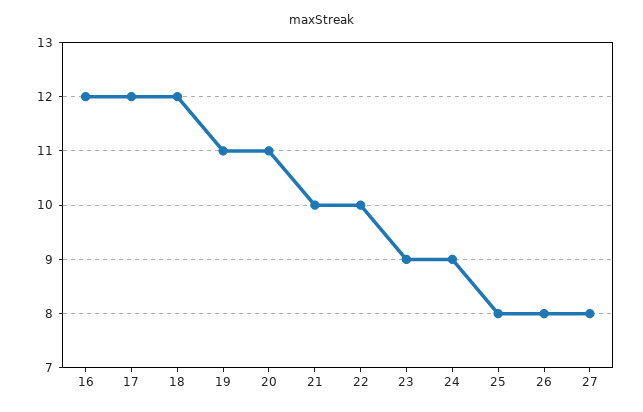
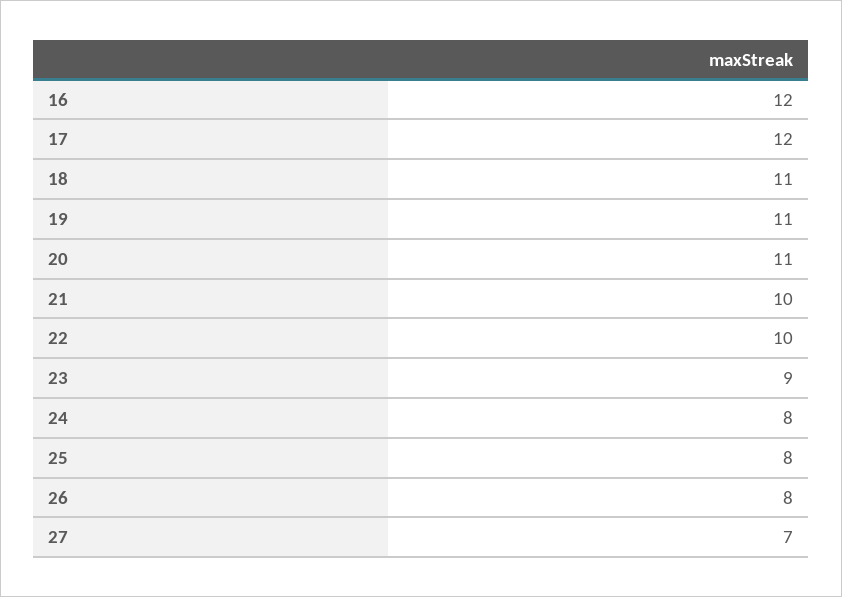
18: 12 -> 11
24: 9 -> 8
27: 8 -> 7

